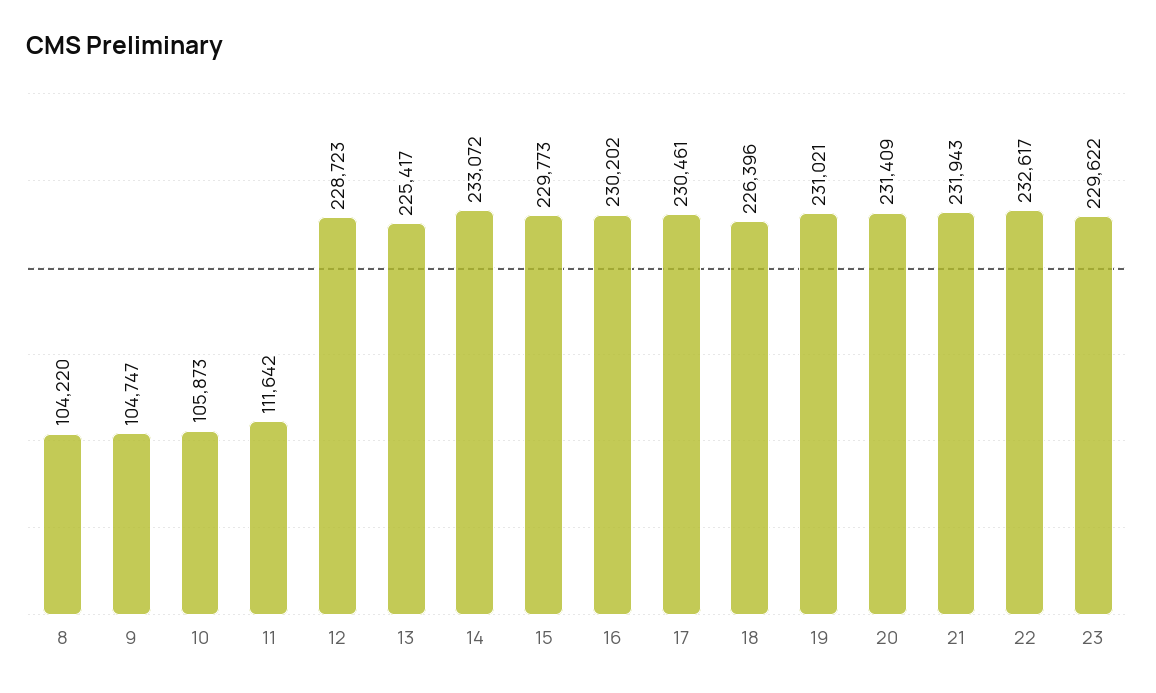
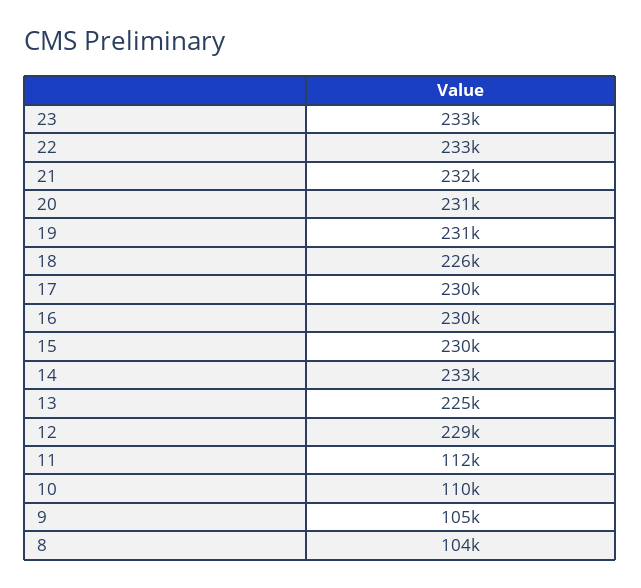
10: 105873 -> 110000
23: 229622 -> 233000

